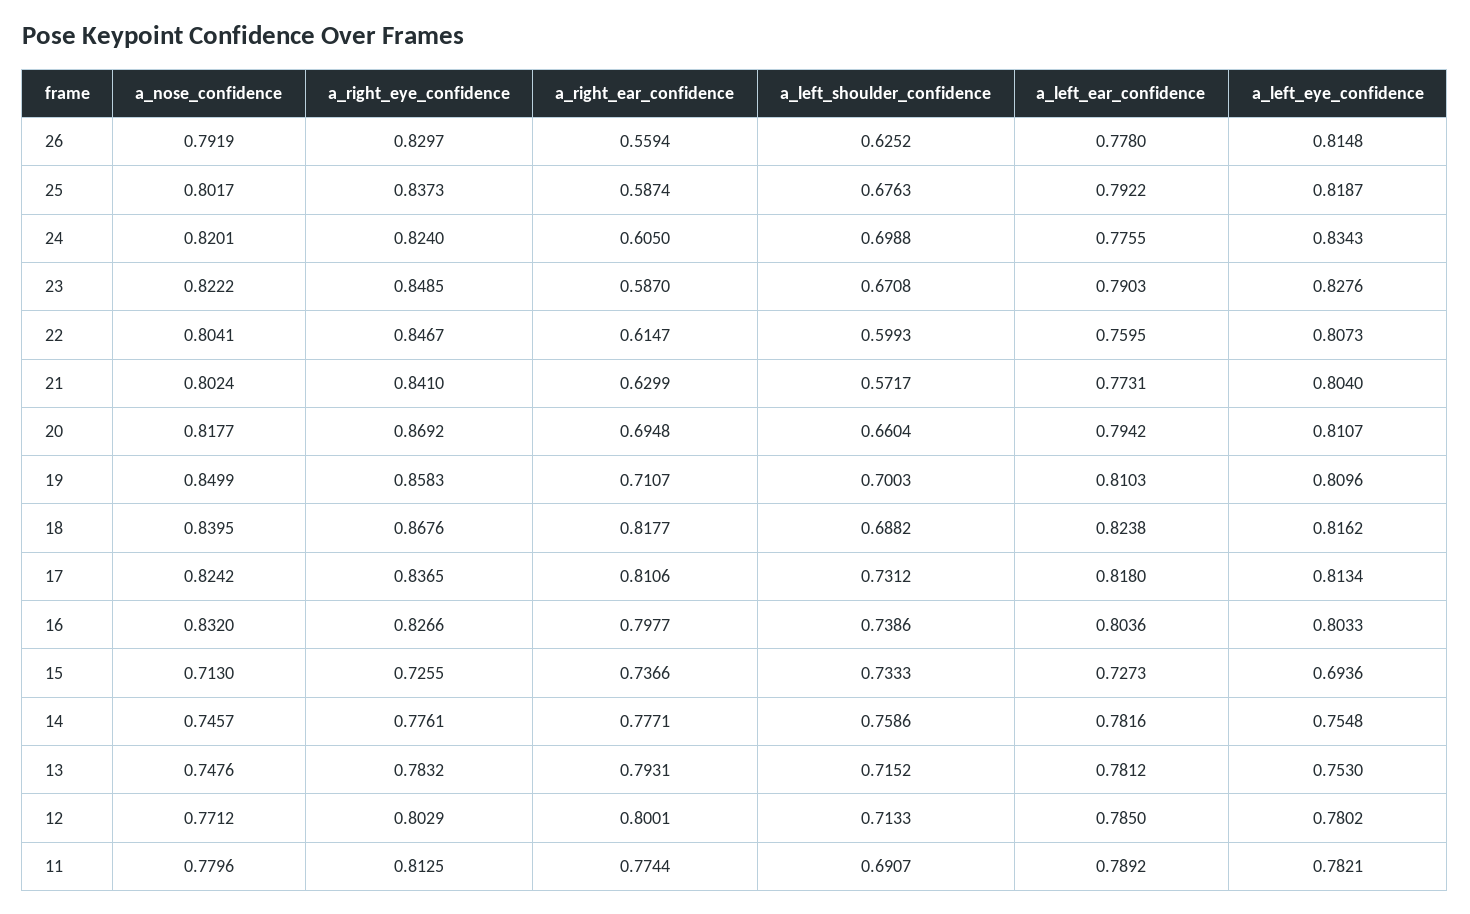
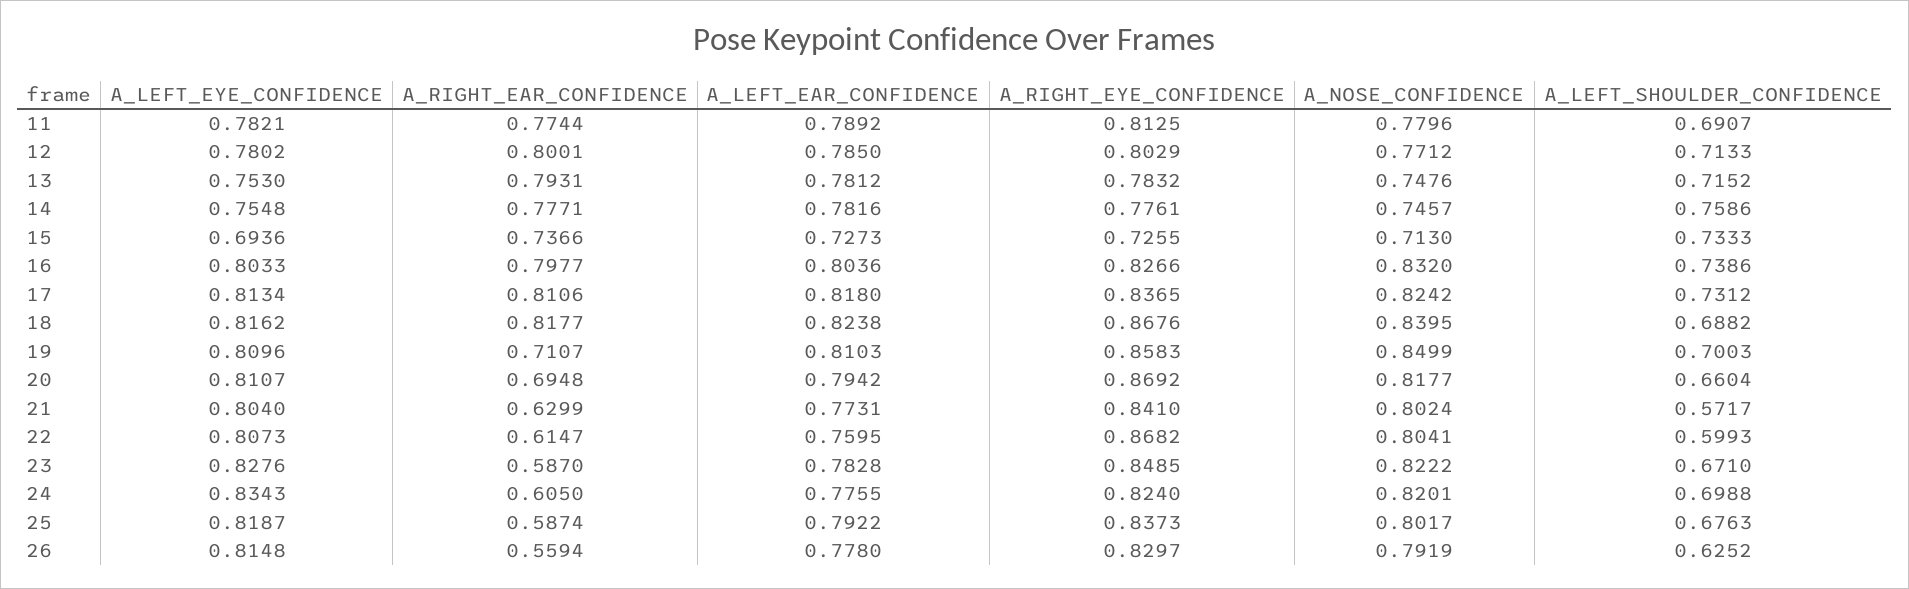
a_left_shoulder_confidence, 23: 0.6708 -> 0.671
a_left_ear_confidence, 23: 0.7903 -> 0.7828
a_right_eye_confidence, 22: 0.8467 -> 0.8682

